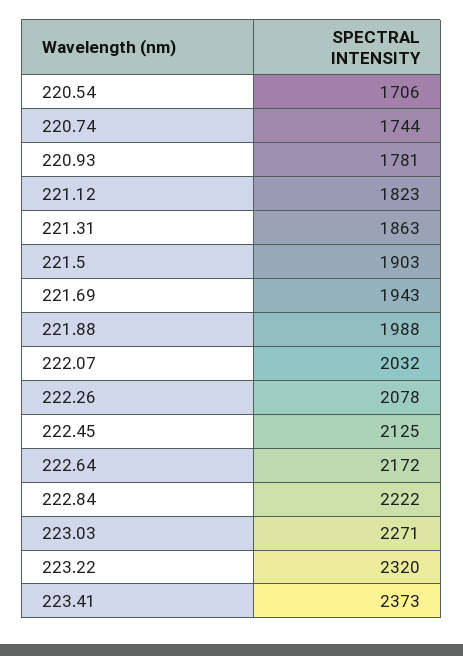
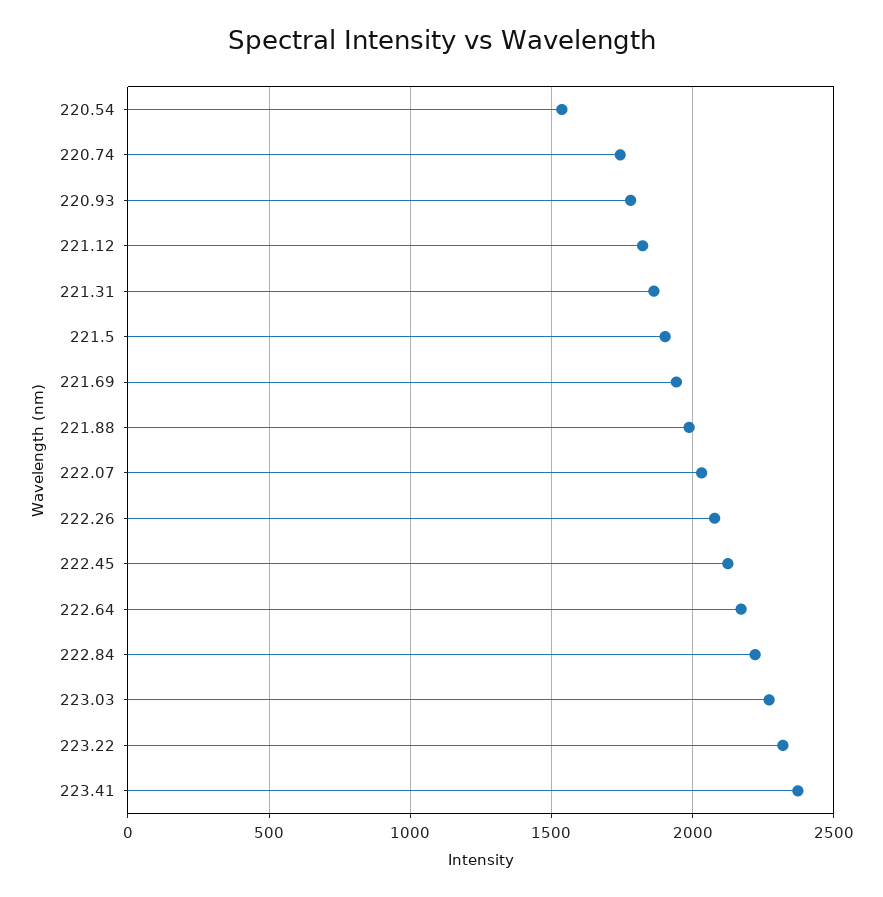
220.54: 1706 -> 1550

